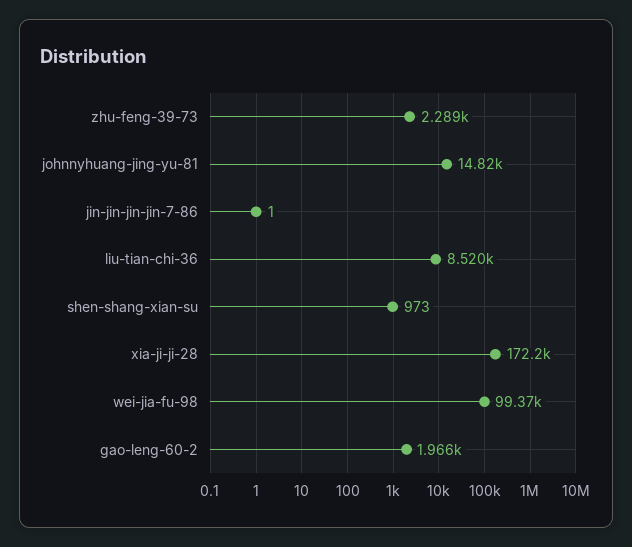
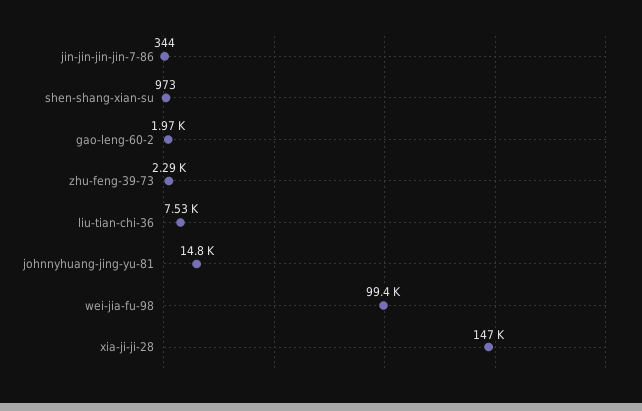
jin-jin-jin-jin-7-86: 1 -> 344
liu-tian-chi-36: 8520 -> 7530
xia-ji-ji-28: 172200 -> 147000

